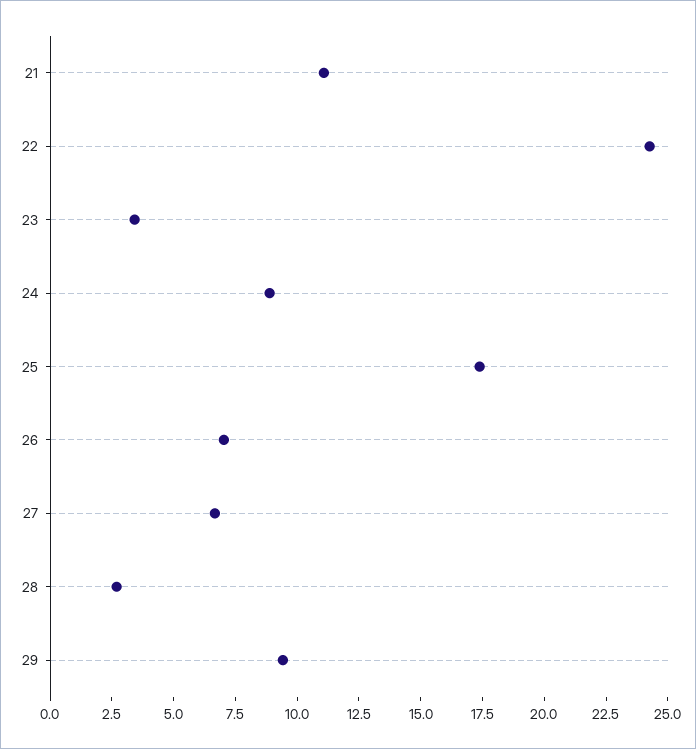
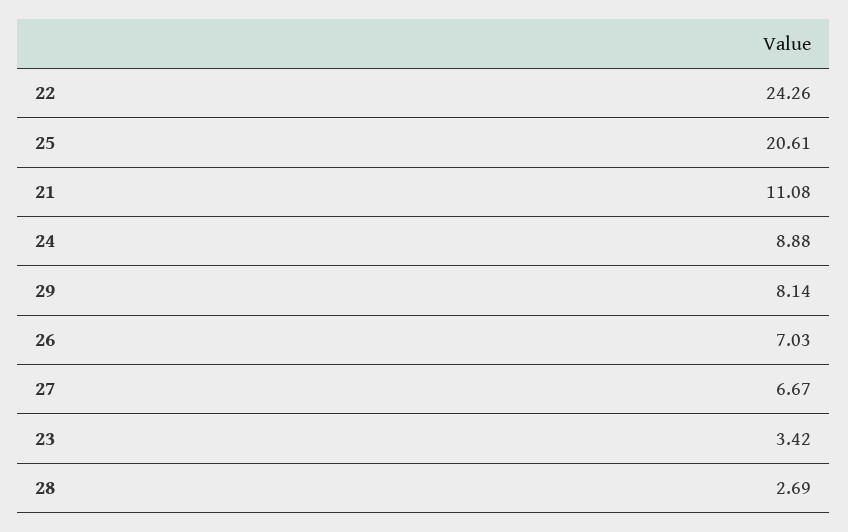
25: 17.5 -> 20.61
29: 9.5 -> 8.14

